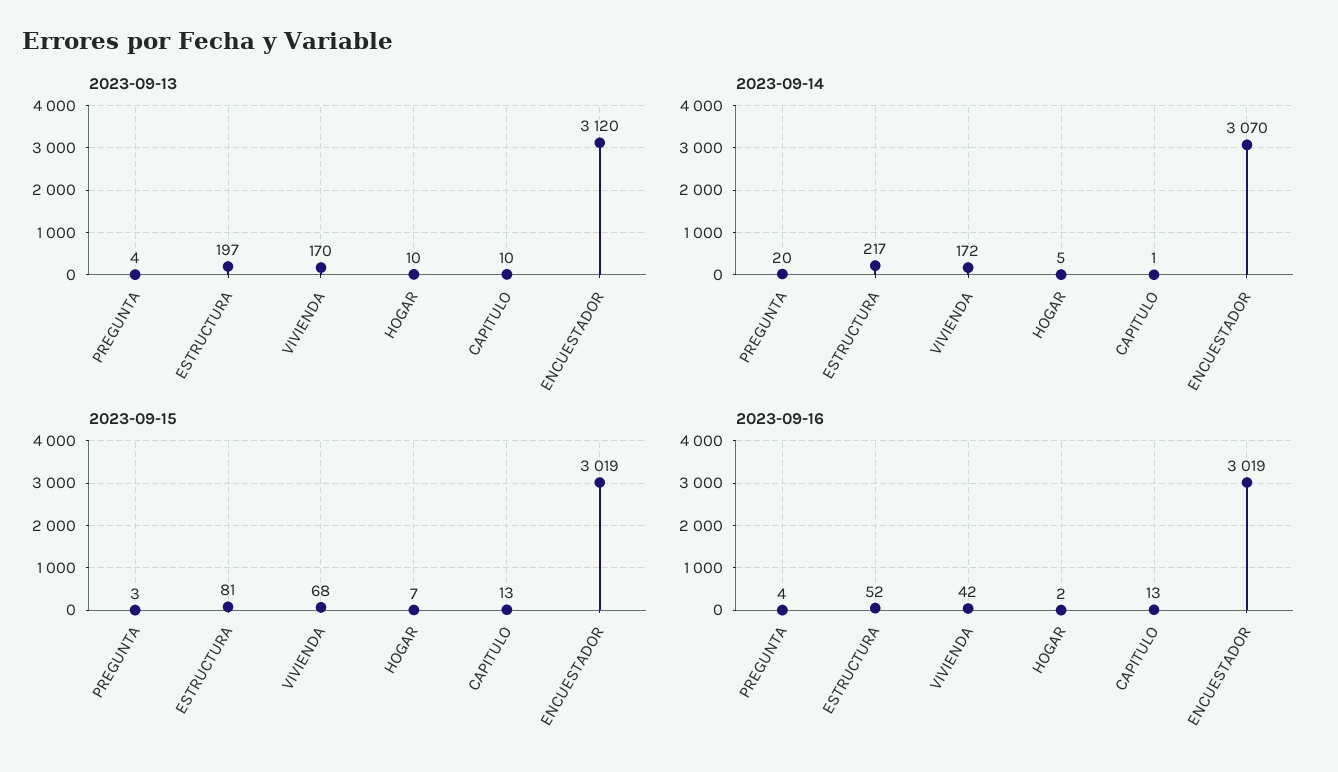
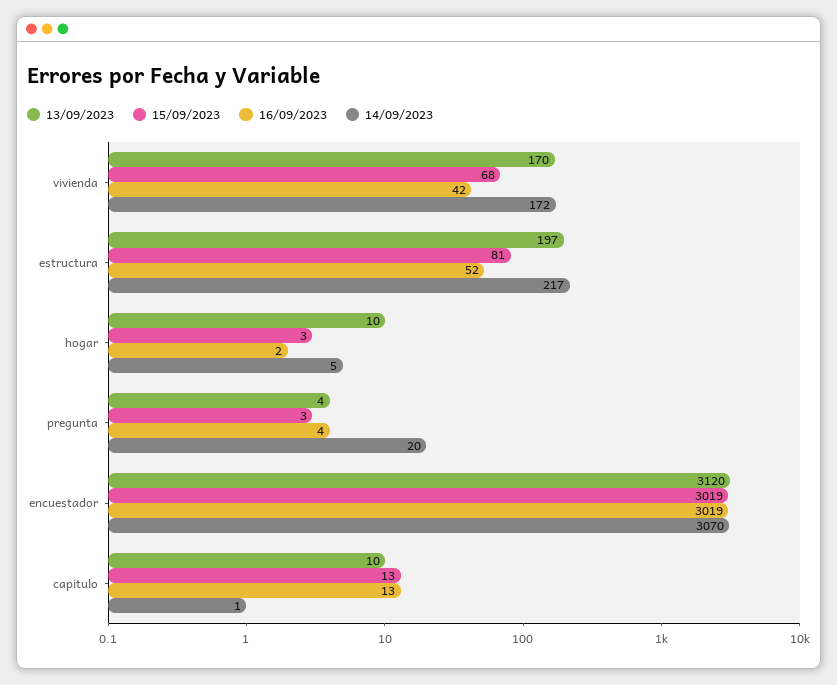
2023-09-15, HOGAR: 7 -> 3

